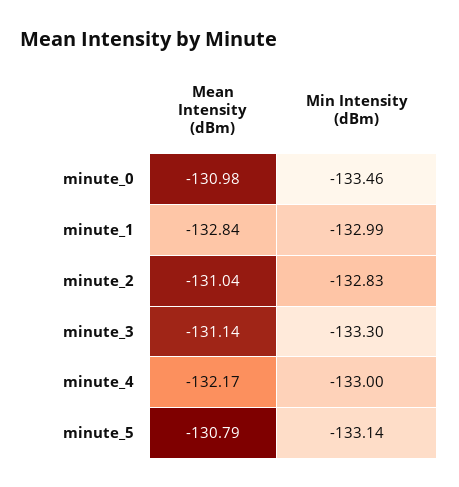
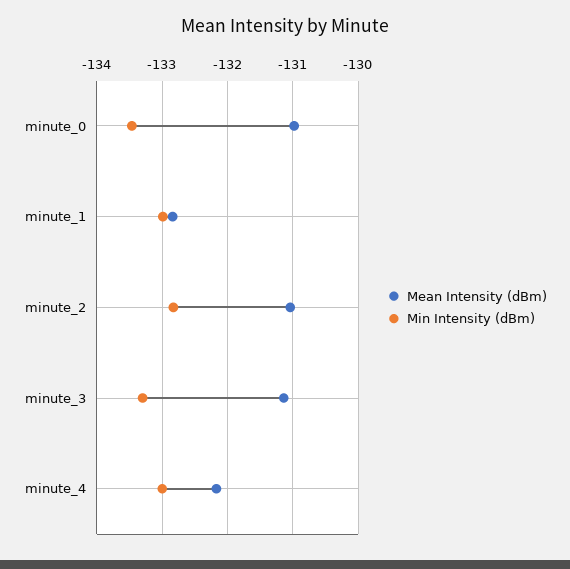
Mean Intensity (dBm), minute_5: -130.79 -> none
Min Intensity (dBm), minute_5: -133.14 -> none

